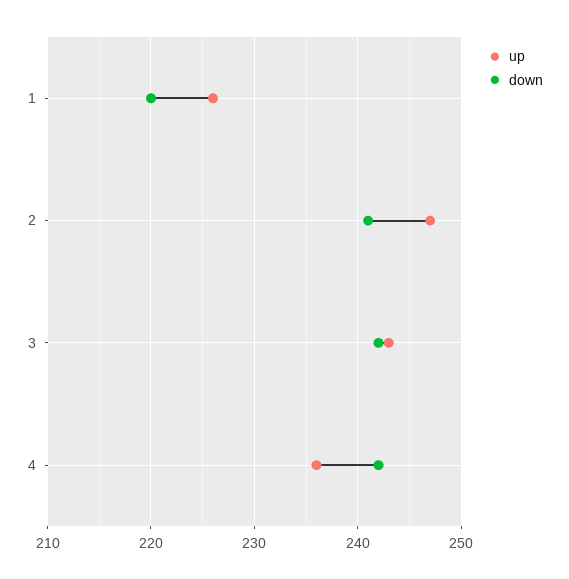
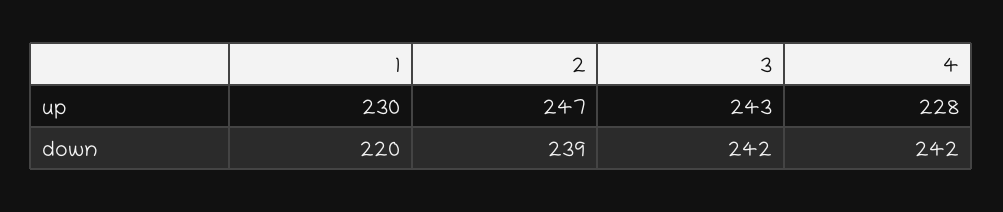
up, 1: 226 -> 230
down, 2: 241 -> 239
up, 4: 236 -> 228

